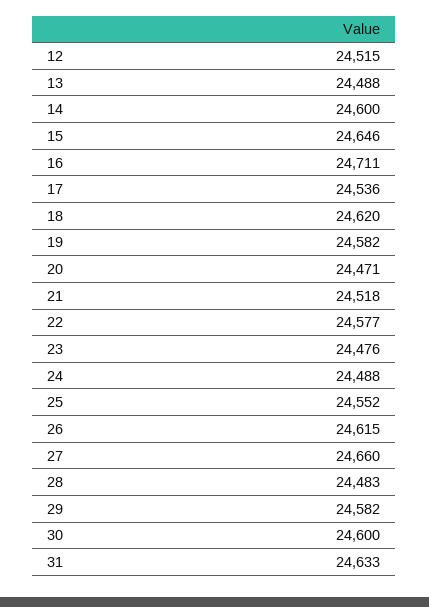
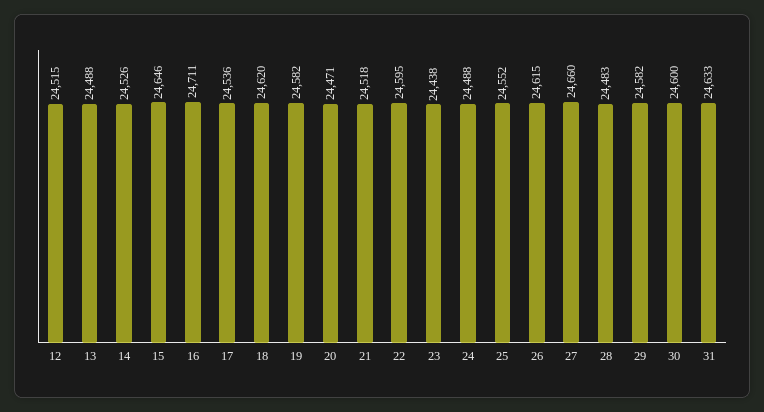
14: 24600 -> 24526
22: 24577 -> 24595
23: 24476 -> 24438

